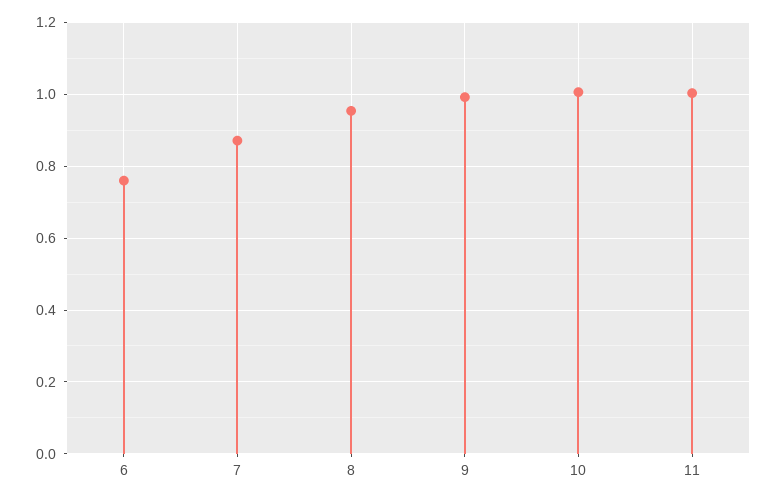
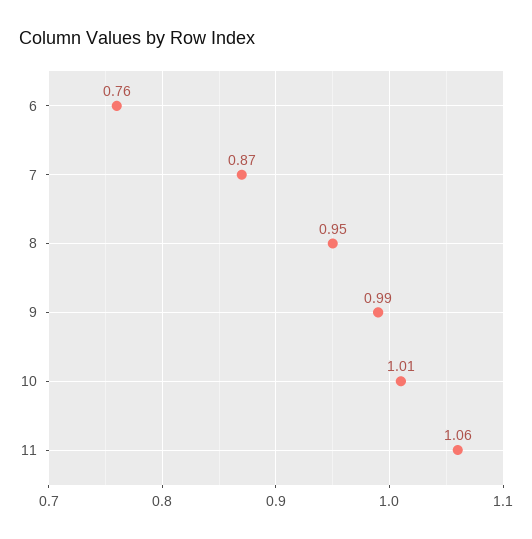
11: 1 -> 1.06

